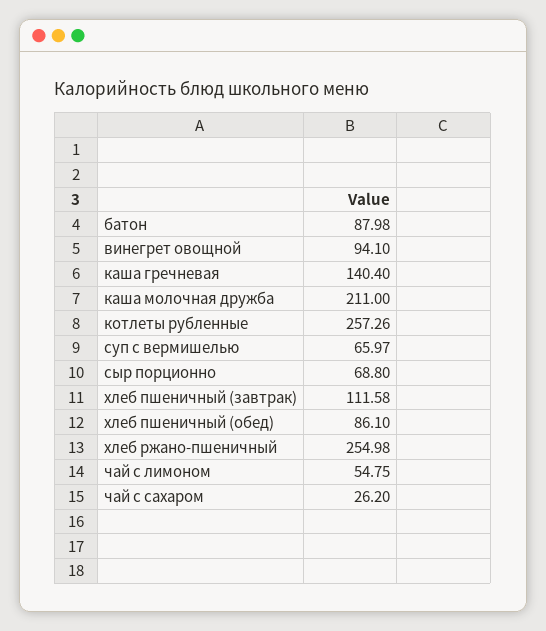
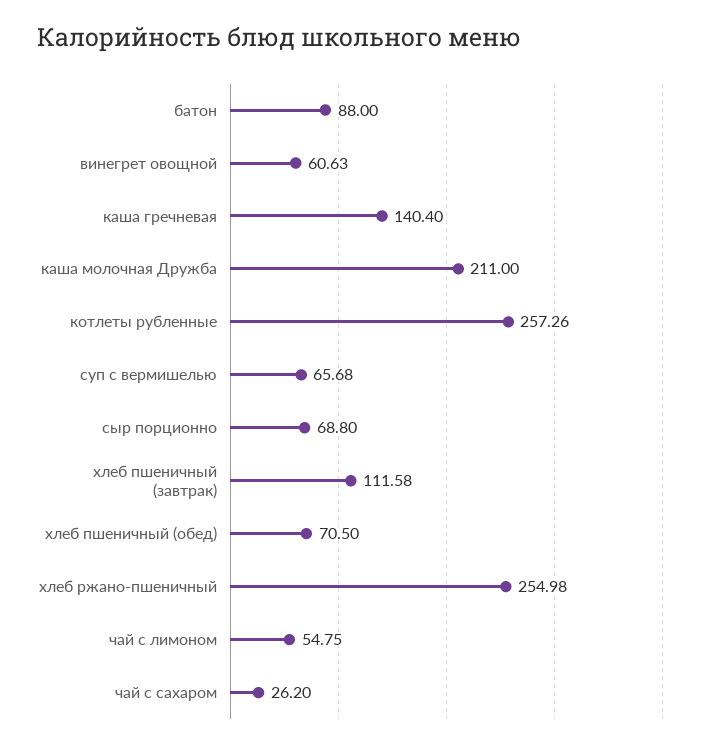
батон: 87.98 -> 88
винегрет овощной: 94.1 -> 60.63
суп с вермишелью: 65.97 -> 65.68
хлеб пшеничный (обед): 86.1 -> 70.5

